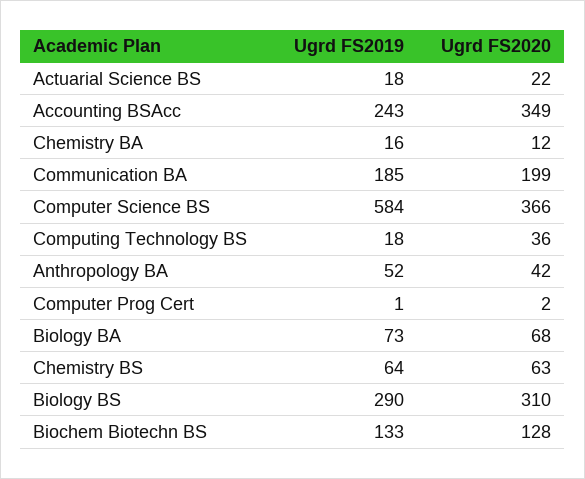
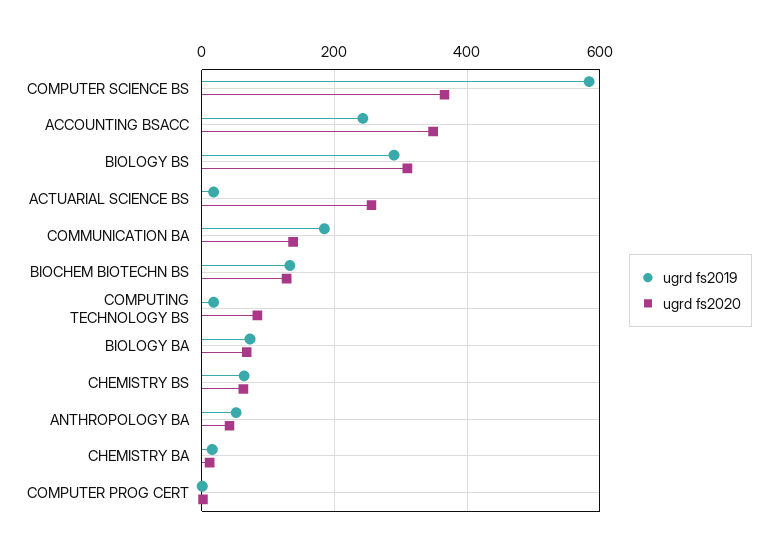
Ugrd FS2020, Actuarial Science BS: 22 -> 260
Ugrd FS2020, Communication BA: 199 -> 140
Ugrd FS2020, Computing Technology BS: 36 -> 80

